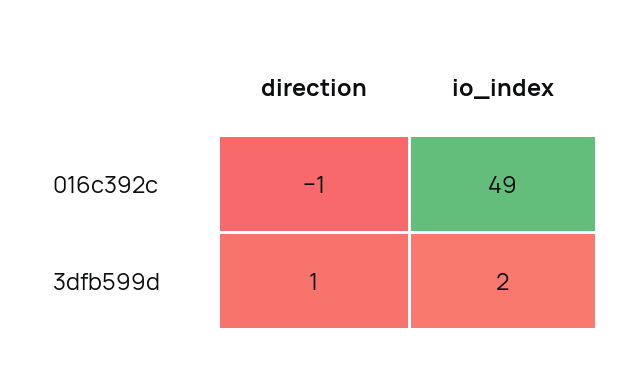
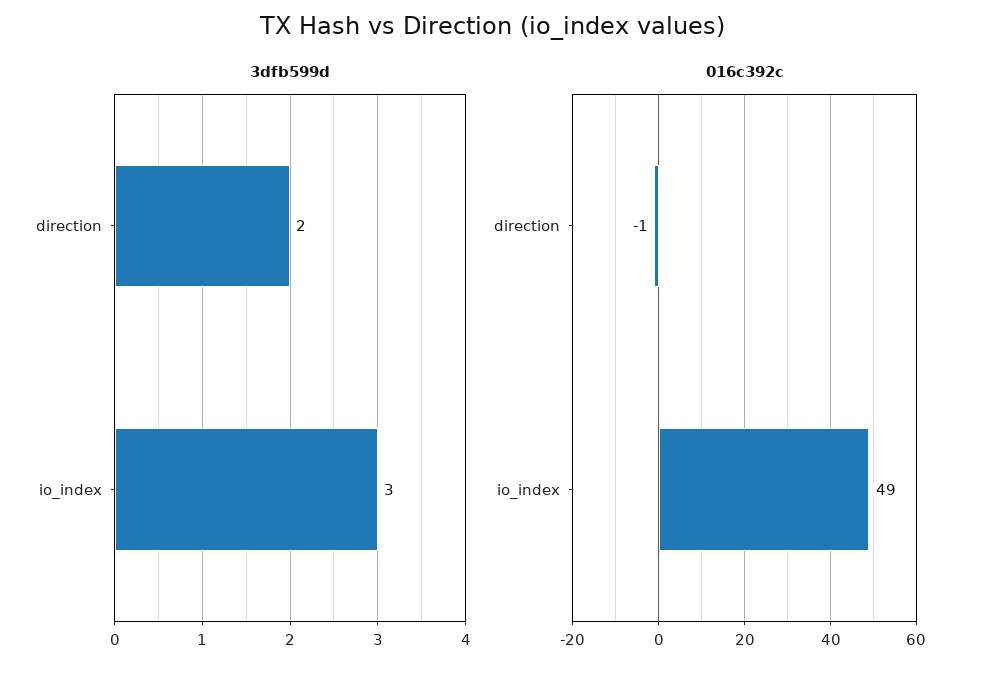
3dfb599d, direction: 1 -> 2
3dfb599d, io_index: 2 -> 3

